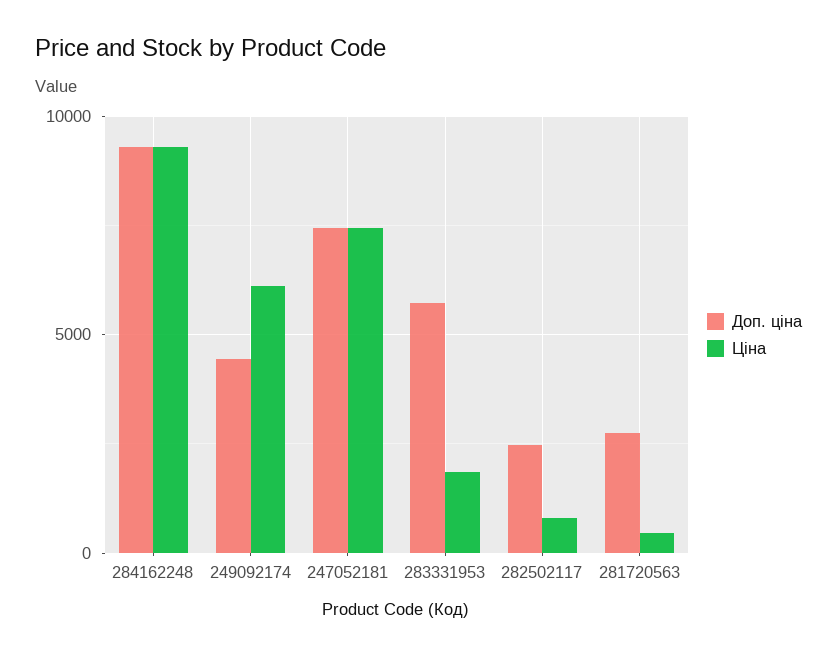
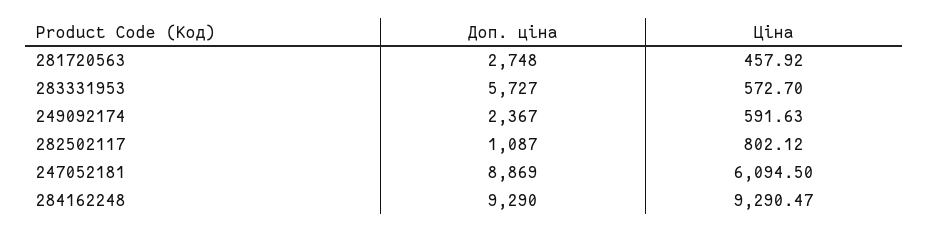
Доп. ціна, 249092174: 4500 -> 2367
Ціна, 249092174: 6000 -> 591.63
Доп. ціна, 247052181: 7500 -> 8869
Ціна, 247052181: 7500 -> 6094.5
Ціна, 283331953: 2000 -> 572.7
Доп. ціна, 282502117: 2500 -> 1087

